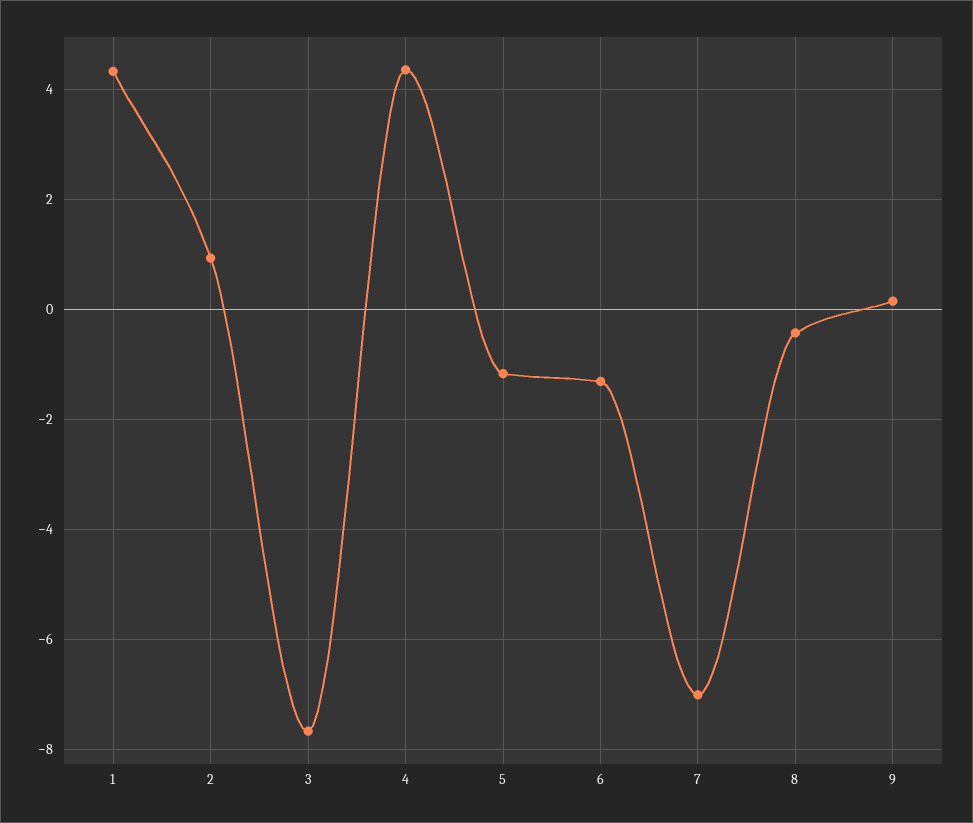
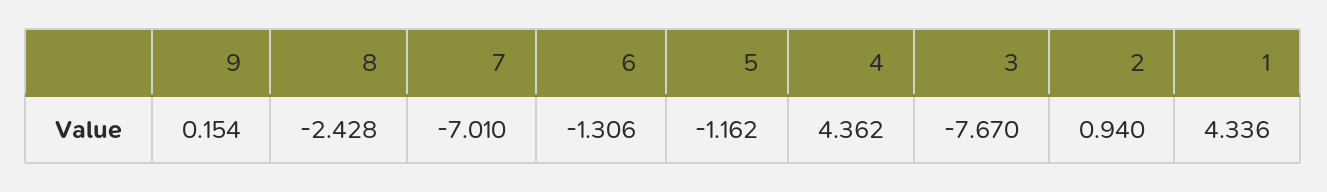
8: -0.4 -> -2.428

